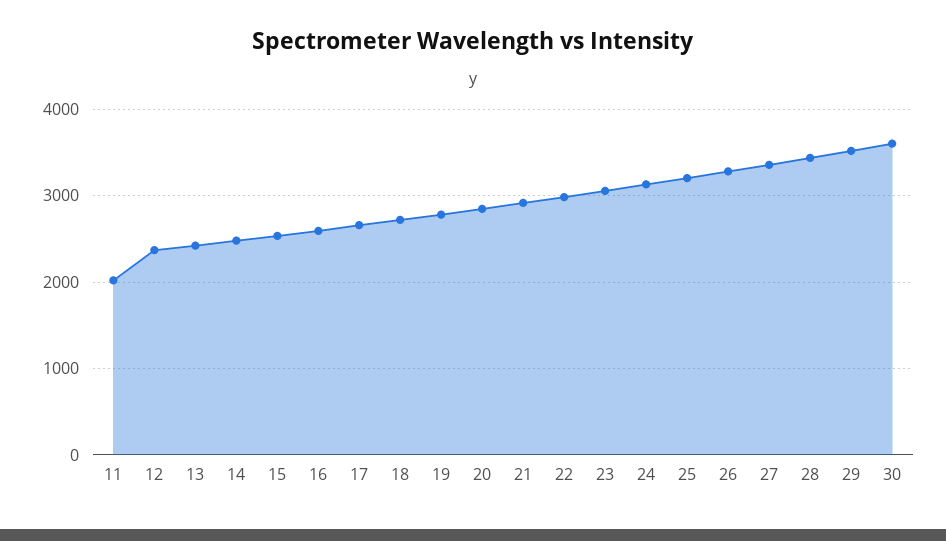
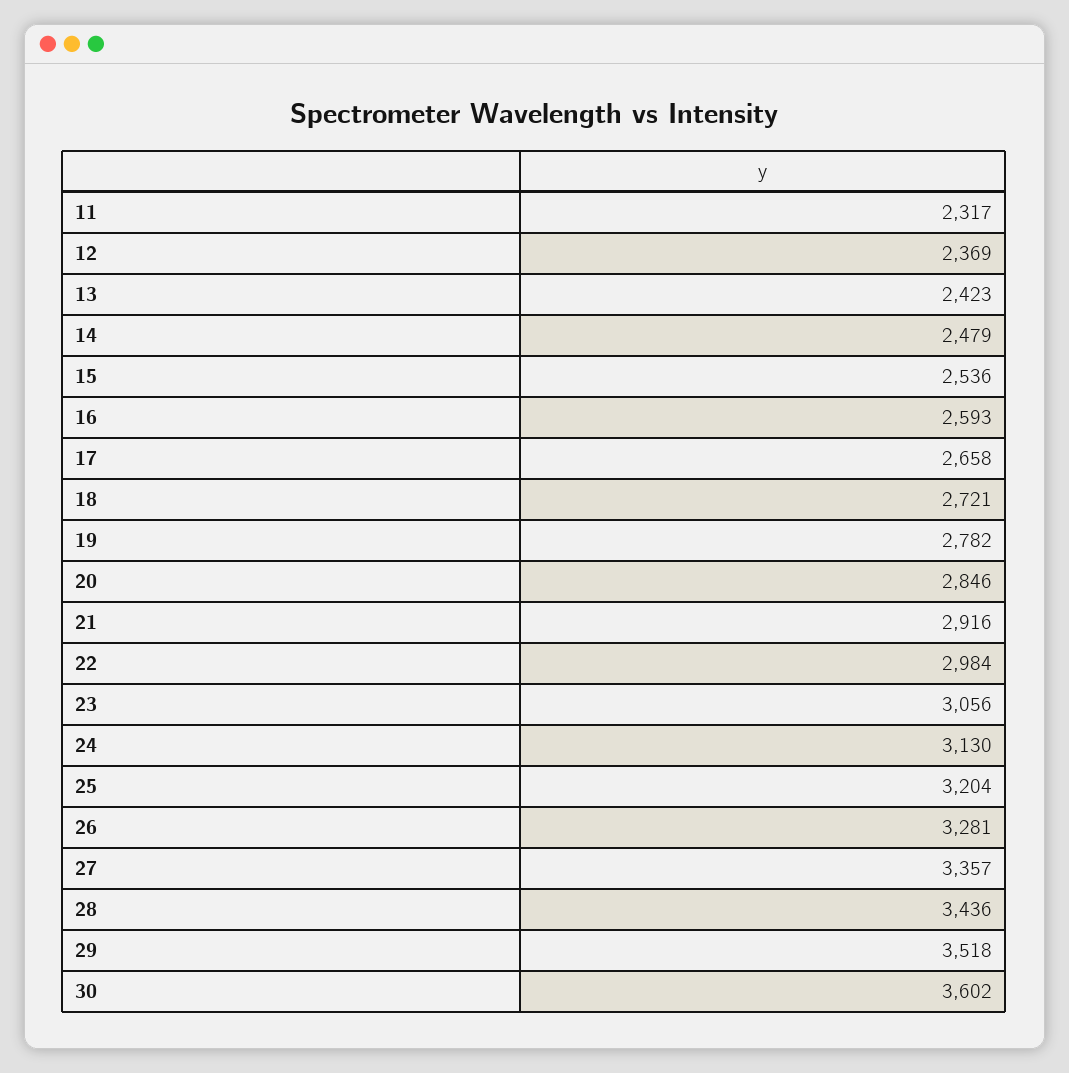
11: 2000 -> 2317

